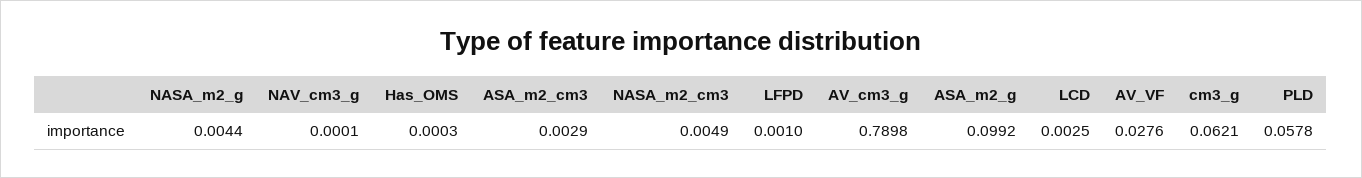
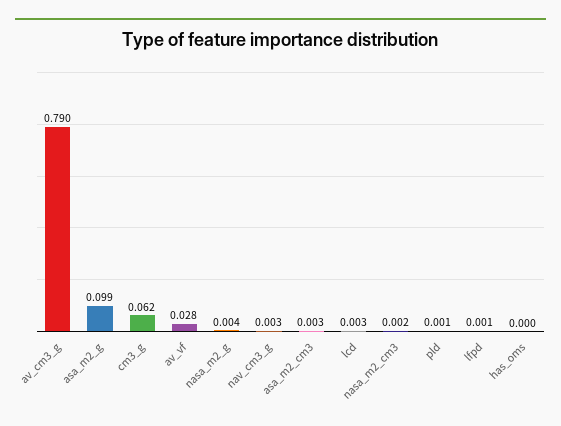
NAV_cm3_g: 0.0001 -> 0.003
NASA_m2_cm3: 0.0049 -> 0.002
PLD: 0.0578 -> 0.001

